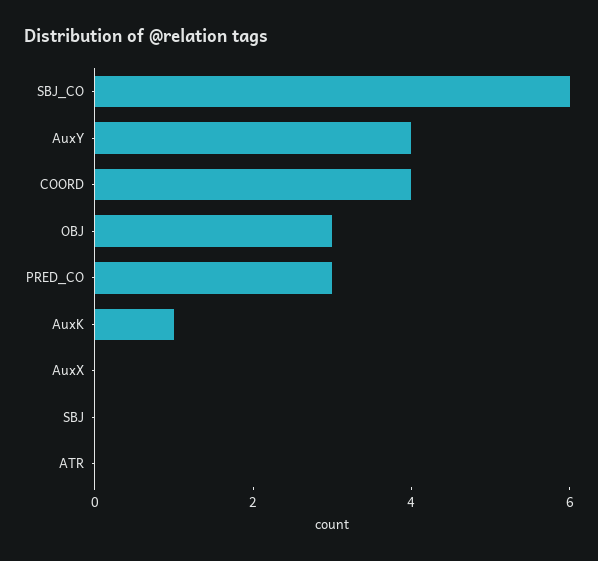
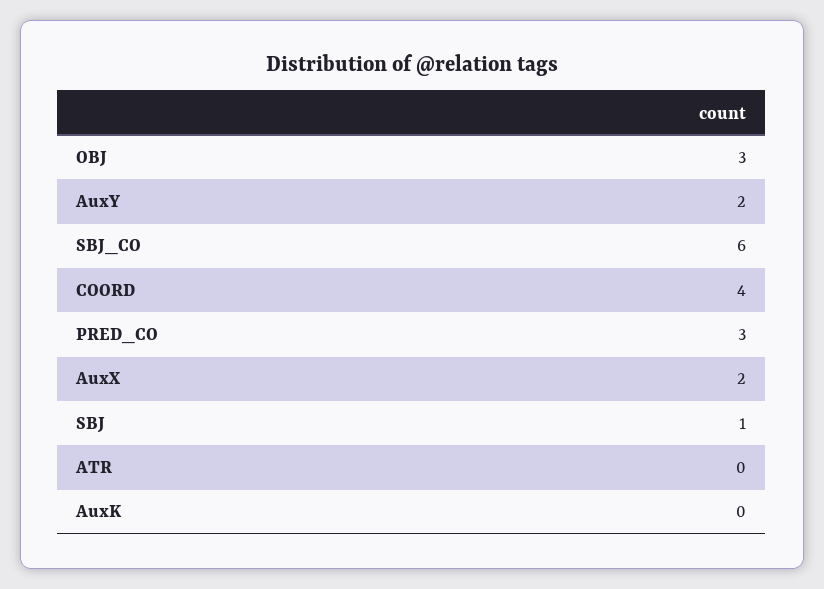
AuxY: 4 -> 2
AuxK: 1 -> 0
AuxX: 0 -> 2
SBJ: 0 -> 1

